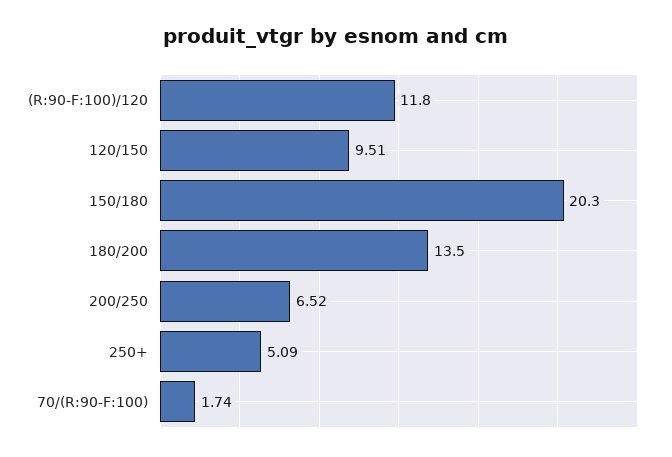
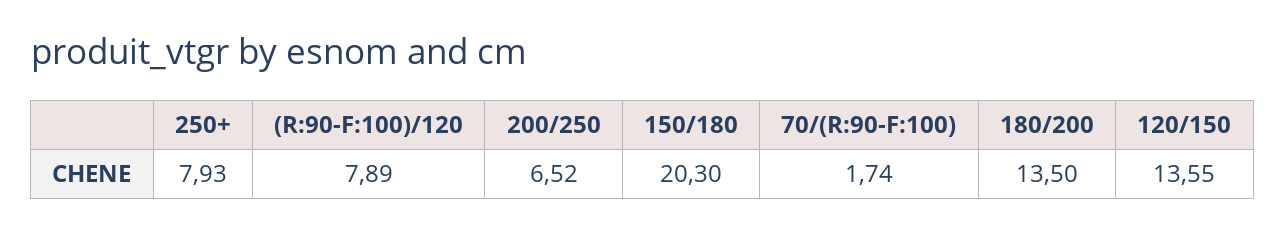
(R:90-F:100)/120: 11.8 -> 7.89
120/150: 9.51 -> 13.55
250+: 5.09 -> 7.93

